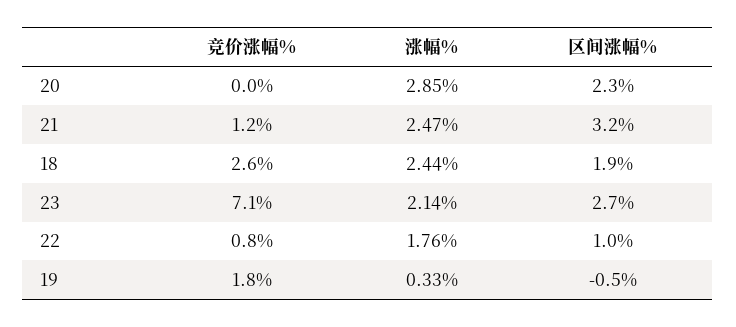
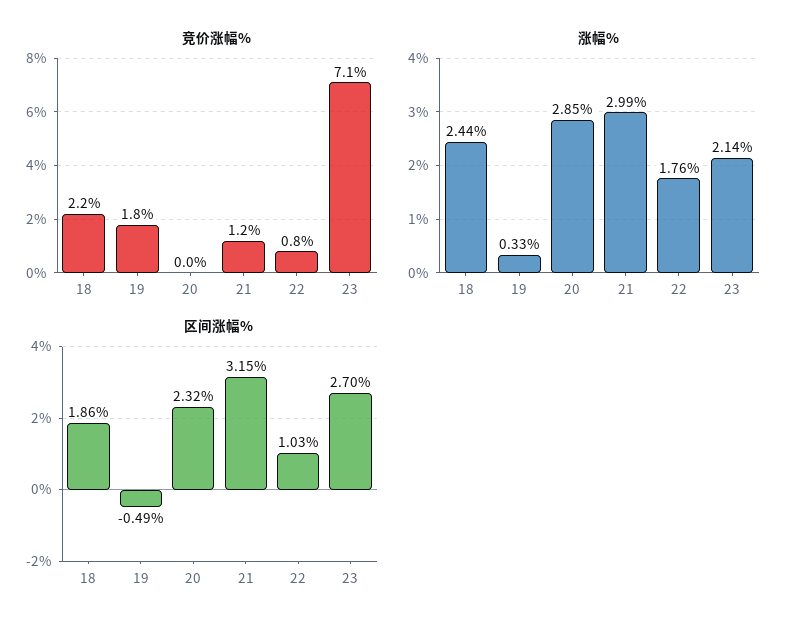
涨幅%, 21: 2.47 -> 2.99
竞价涨幅%, 18: 2.6 -> 2.2

